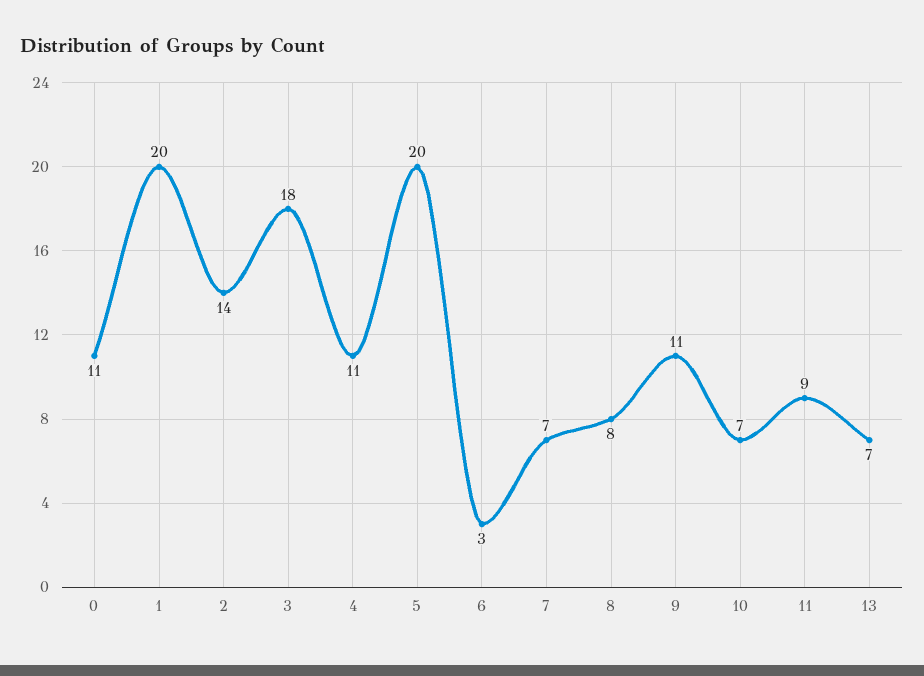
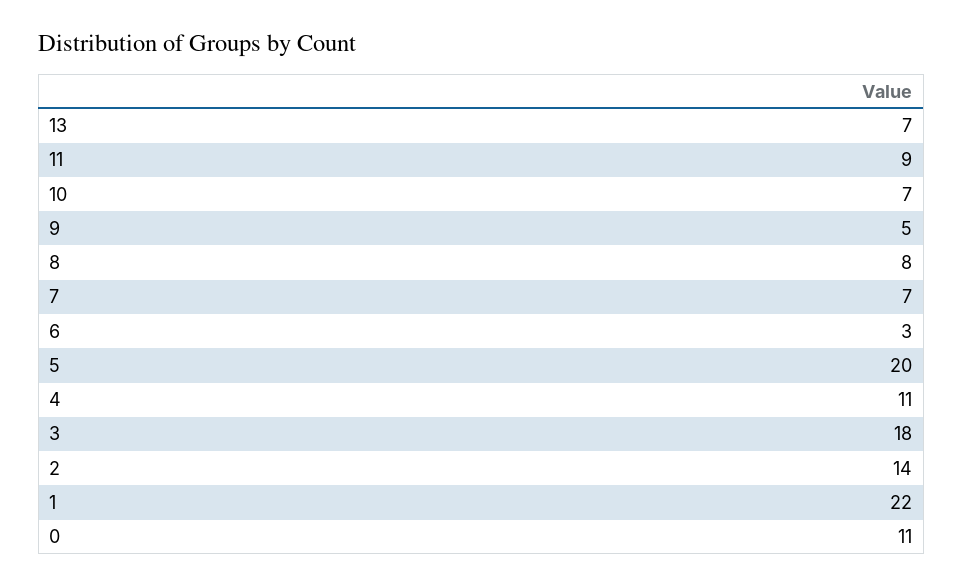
1: 20 -> 22
9: 11 -> 5

